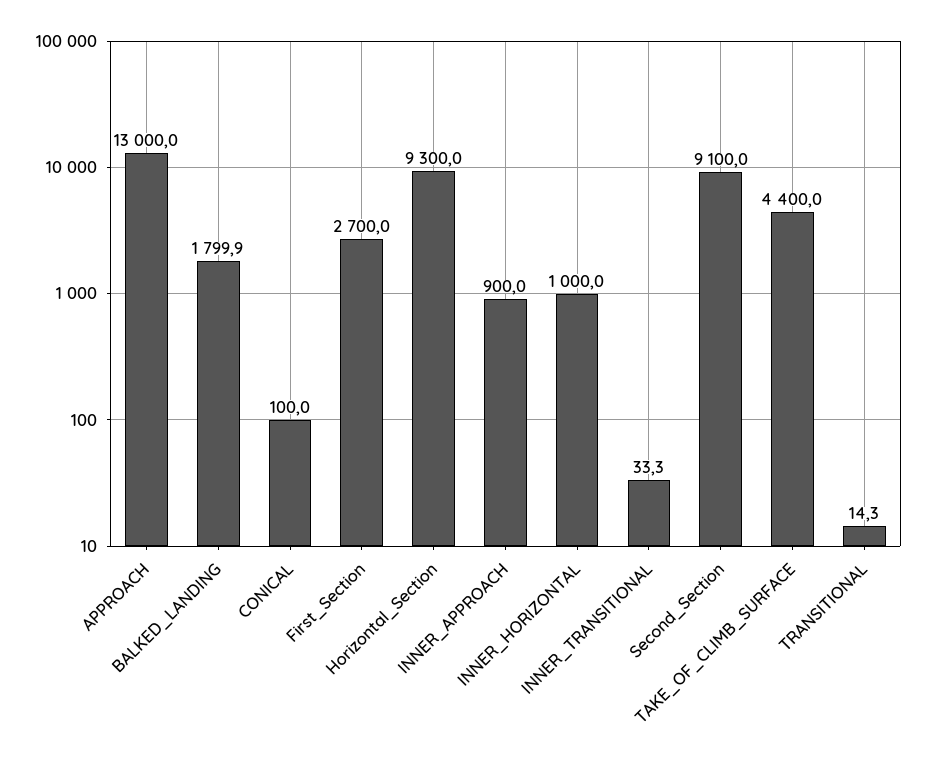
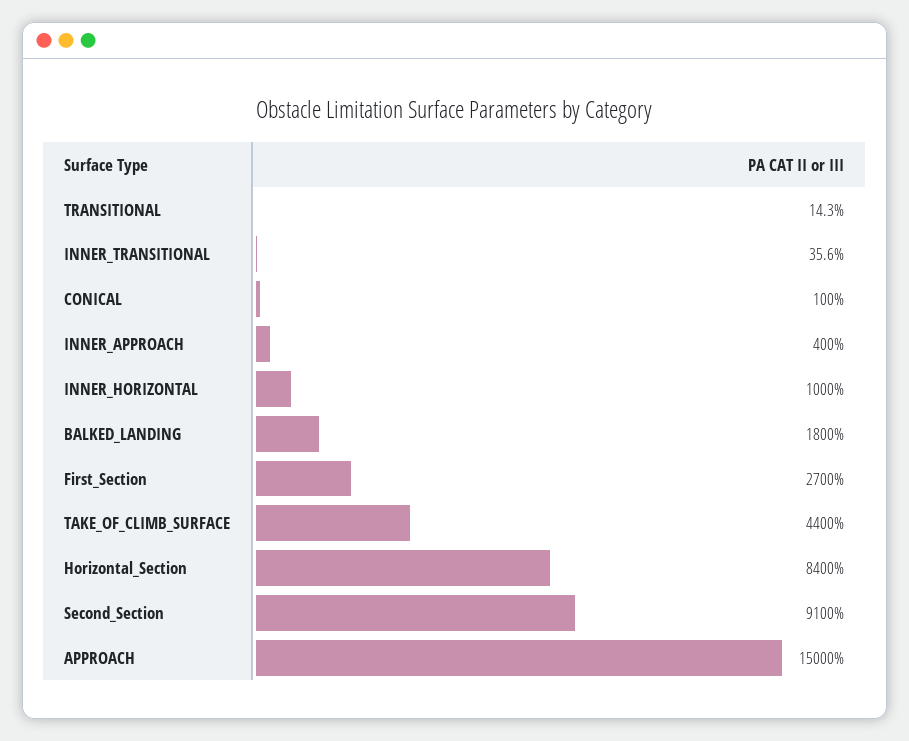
APPROACH: 13000 -> 15000
BALKED_LANDING: 1799.9 -> 1800
Horizontal_Section: 9300 -> 8400
INNER_APPROACH: 900 -> 400
INNER_TRANSITIONAL: 33.3 -> 35.6

